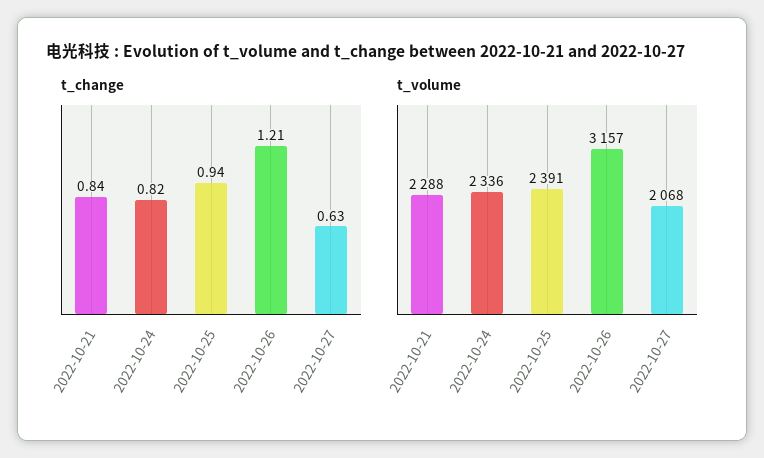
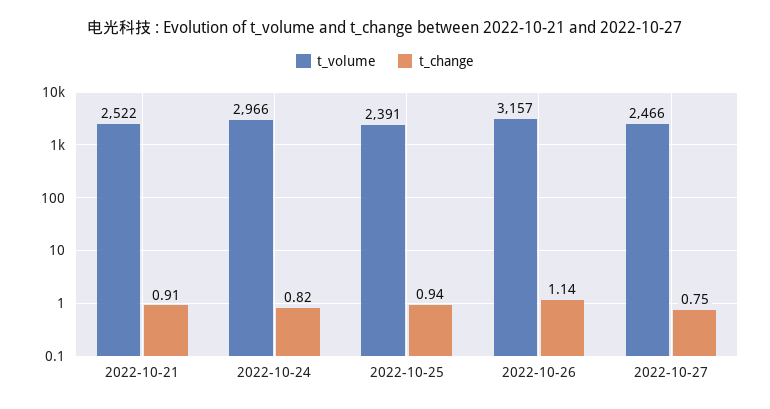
t_change, 2022-10-21: 0.84 -> 0.91
t_change, 2022-10-26: 1.21 -> 1.14
t_change, 2022-10-27: 0.63 -> 0.75
t_volume, 2022-10-21: 2288 -> 2522
t_volume, 2022-10-24: 2336 -> 2966
t_volume, 2022-10-27: 2068 -> 2466

